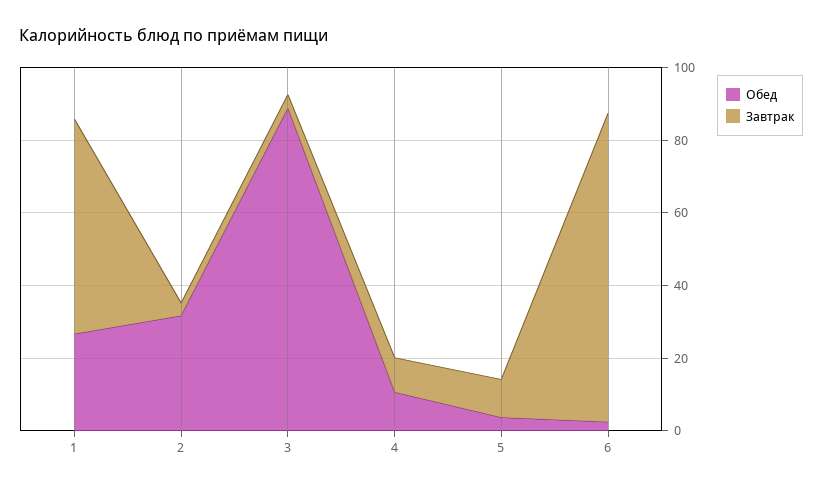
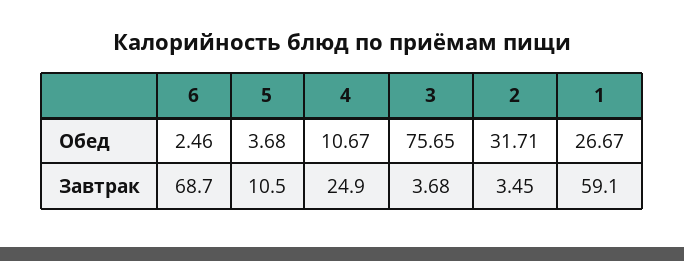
Обед, 3: 90 -> 75.65
Завтрак, 4: 10 -> 24.9
Завтрак, 6: 85 -> 68.7

